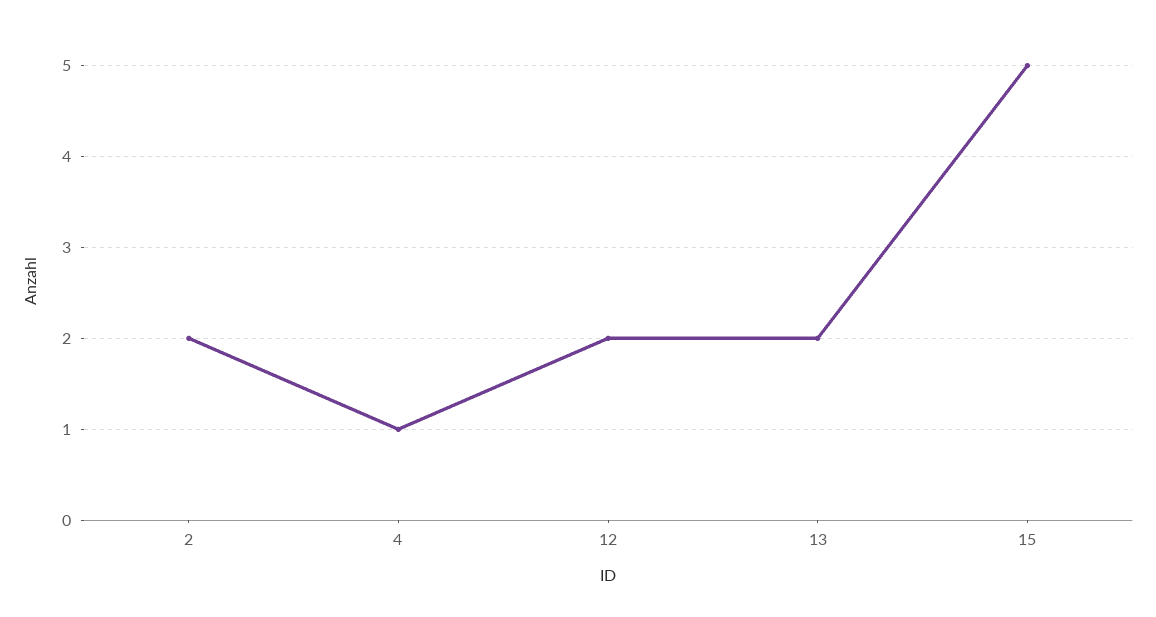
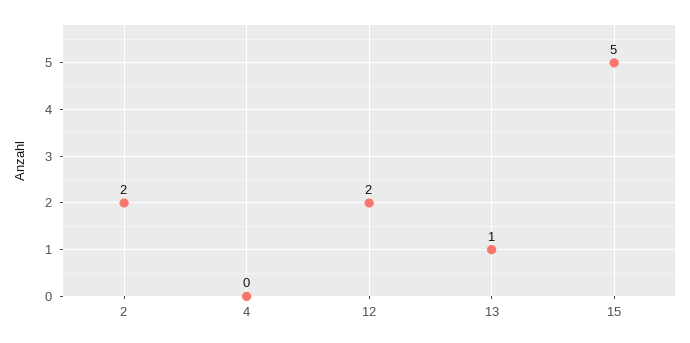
4: 1 -> 0
13: 2 -> 1

